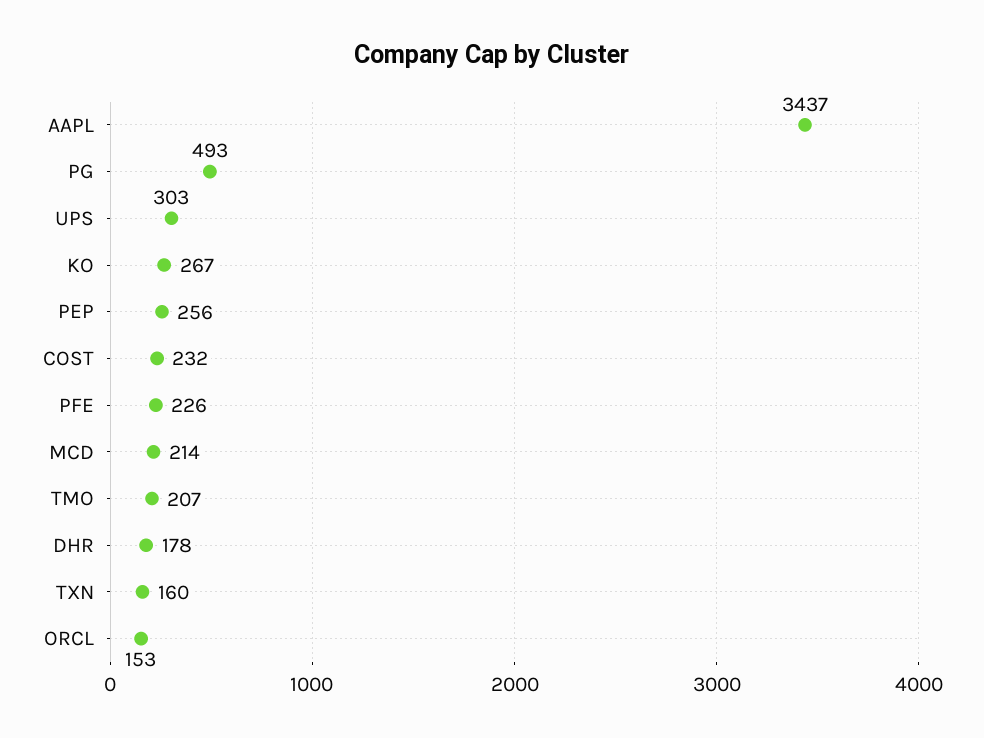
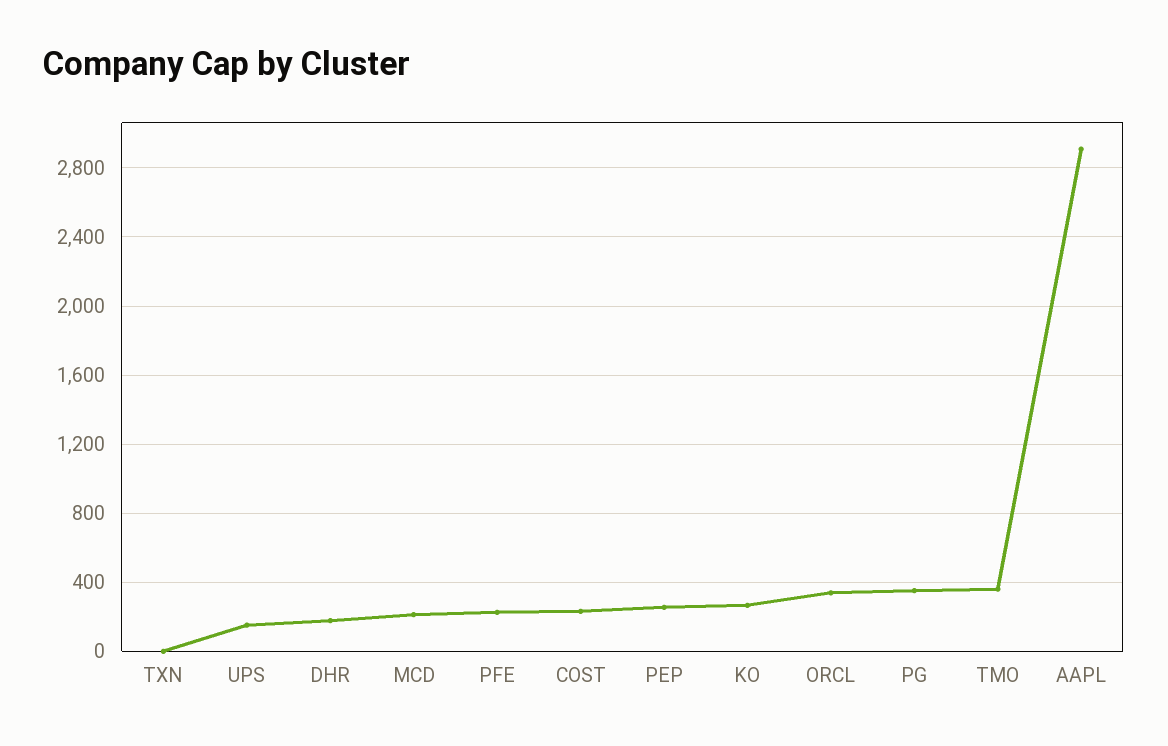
AAPL: 3437 -> 2900
PG: 493 -> 350
UPS: 303 -> 150
TMO: 207 -> 350
TXN: 160 -> 0
ORCL: 153 -> 350

